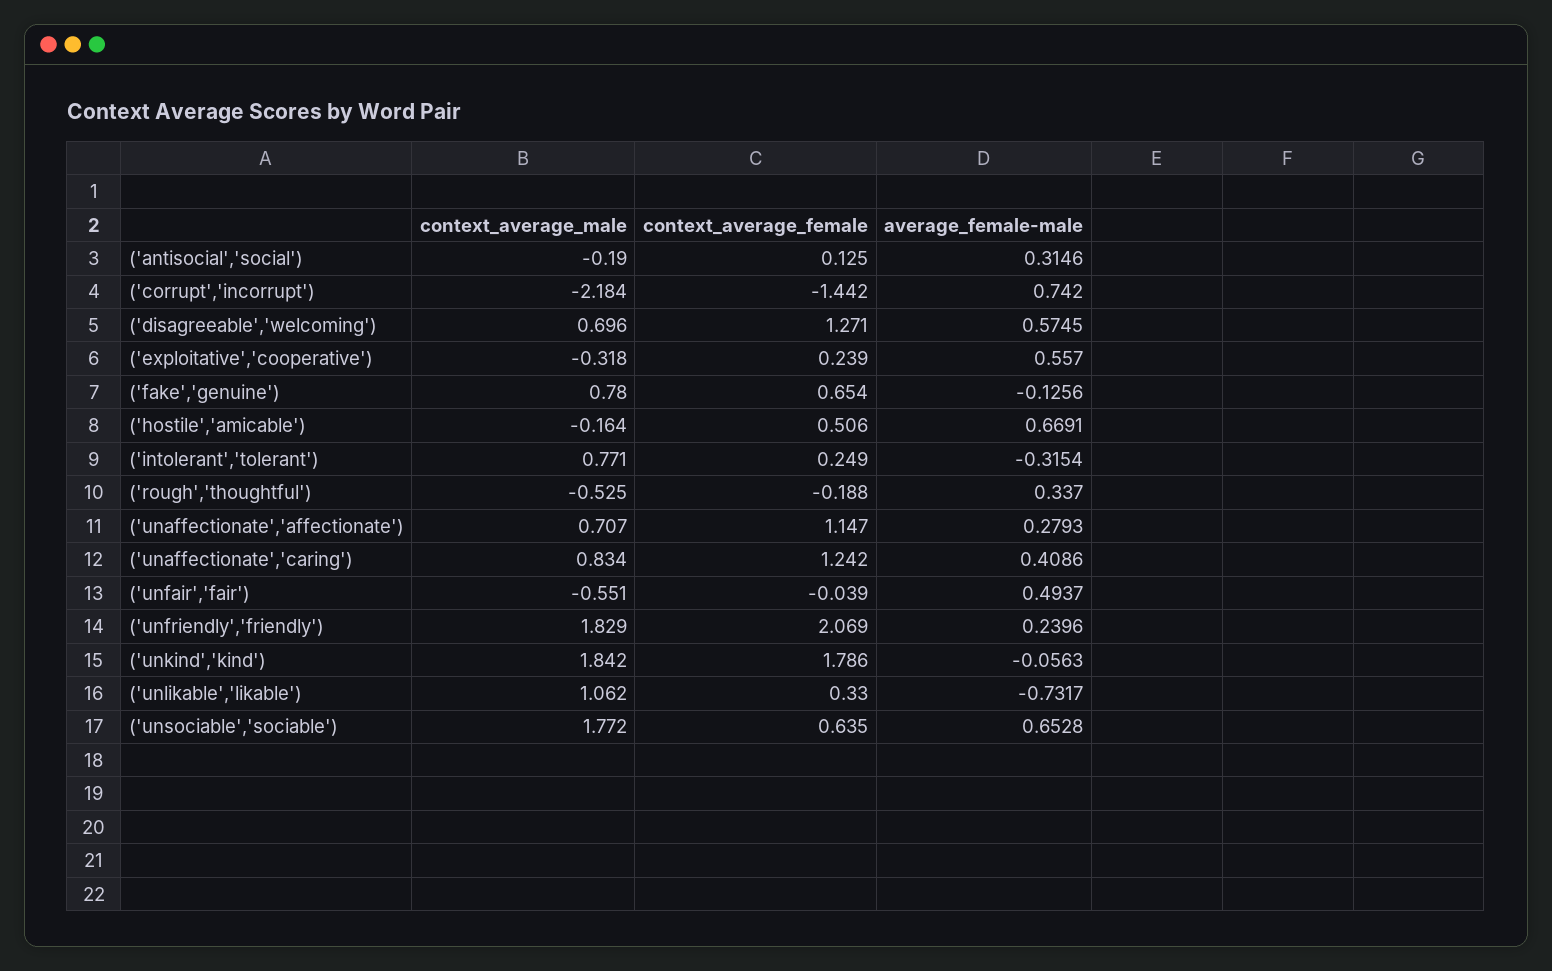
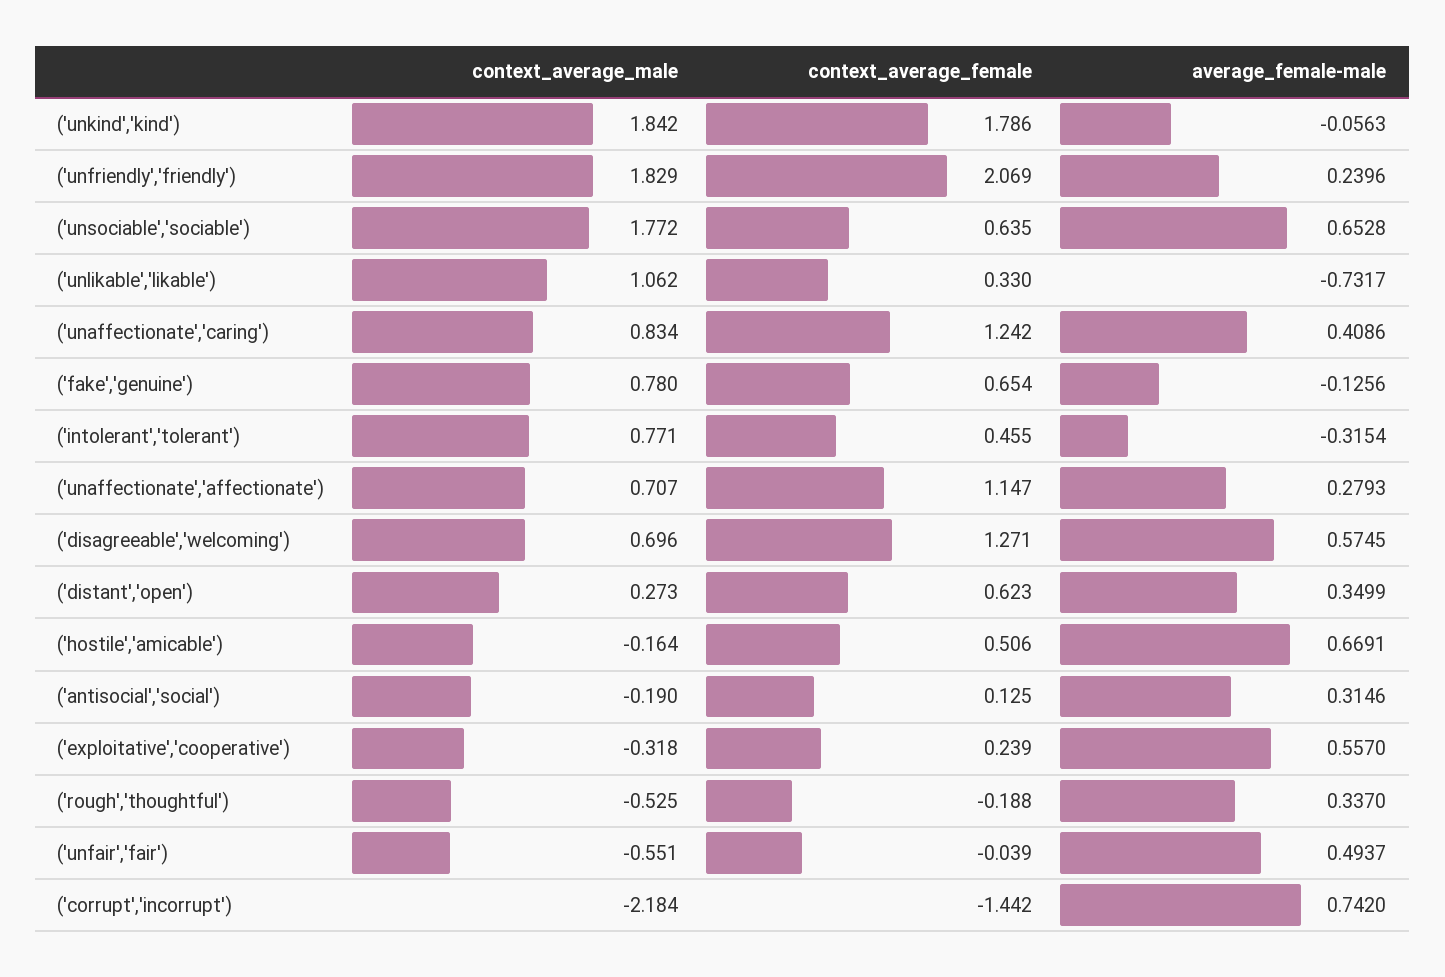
context_average_female, ('intolerant','tolerant'): 0.249 -> 0.455
context_average_male, ('distant','open'): none -> 0.273
context_average_female, ('distant','open'): none -> 0.623
average_female-male, ('distant','open'): none -> 0.3499

